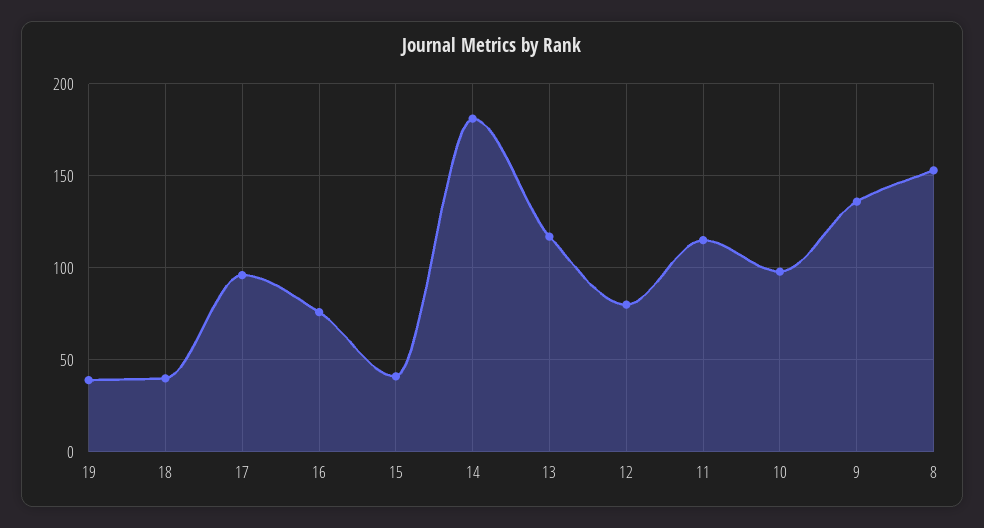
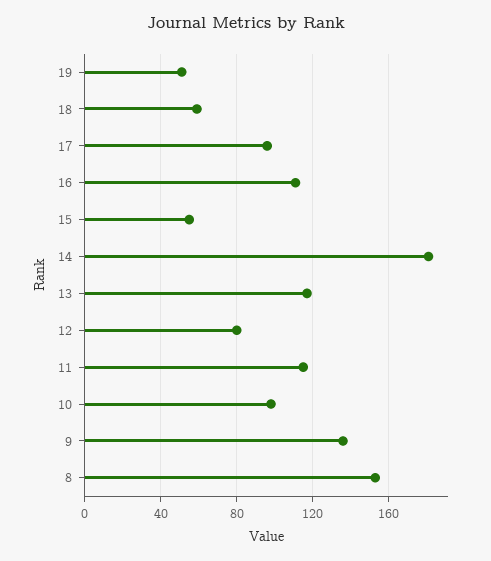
19: 40 -> 50
18: 40 -> 60
16: 75 -> 110
15: 40 -> 55

